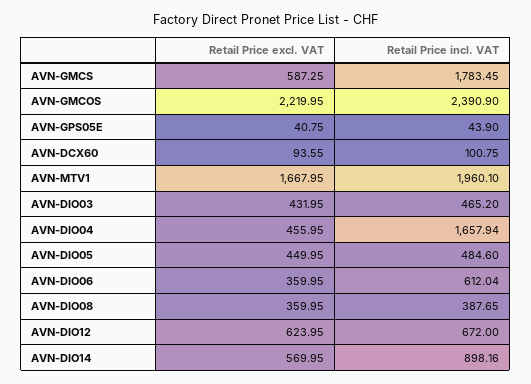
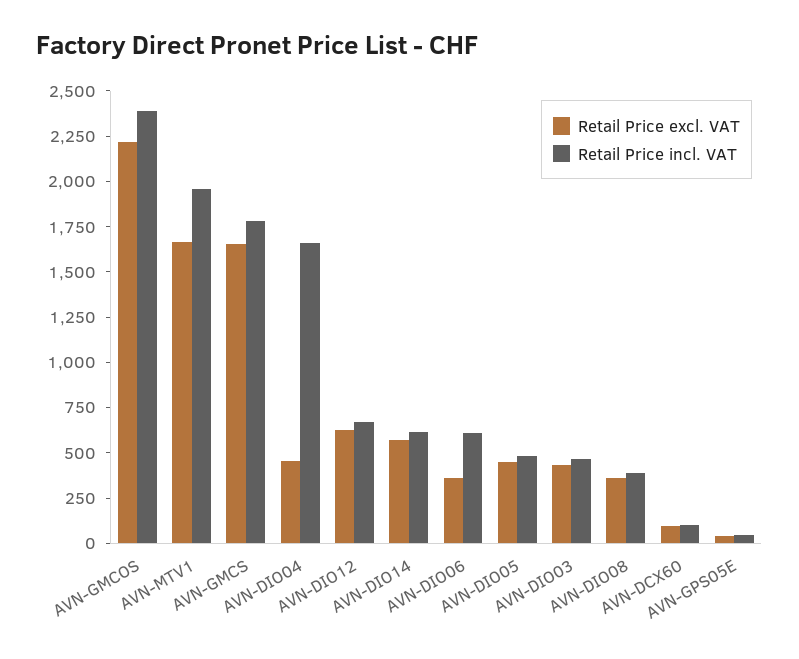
Retail Price excl. VAT, AVN-GMCS: 587.25 -> 1650
Retail Price incl. VAT, AVN-DIO14: 898.16 -> 600

